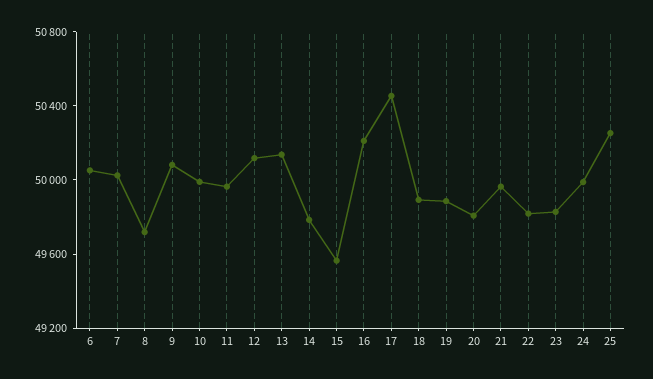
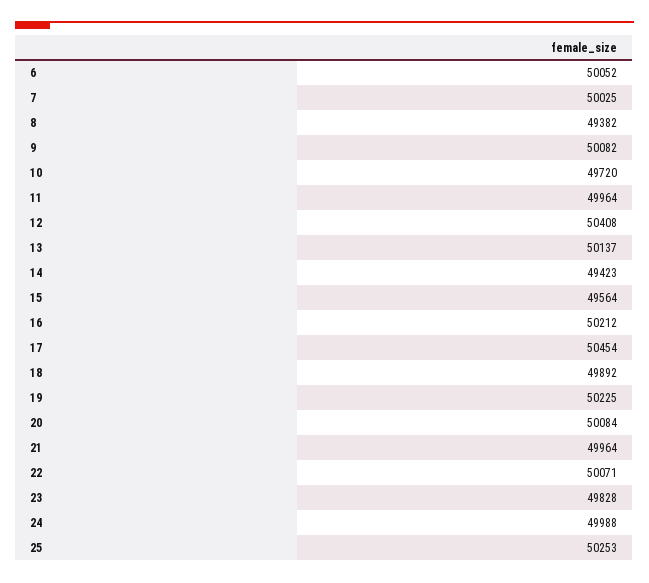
8: 49700 -> 49382
10: 50000 -> 49720
12: 50100 -> 50408
14: 49800 -> 49423
19: 49900 -> 50225
20: 49800 -> 50084
22: 49800 -> 50071

